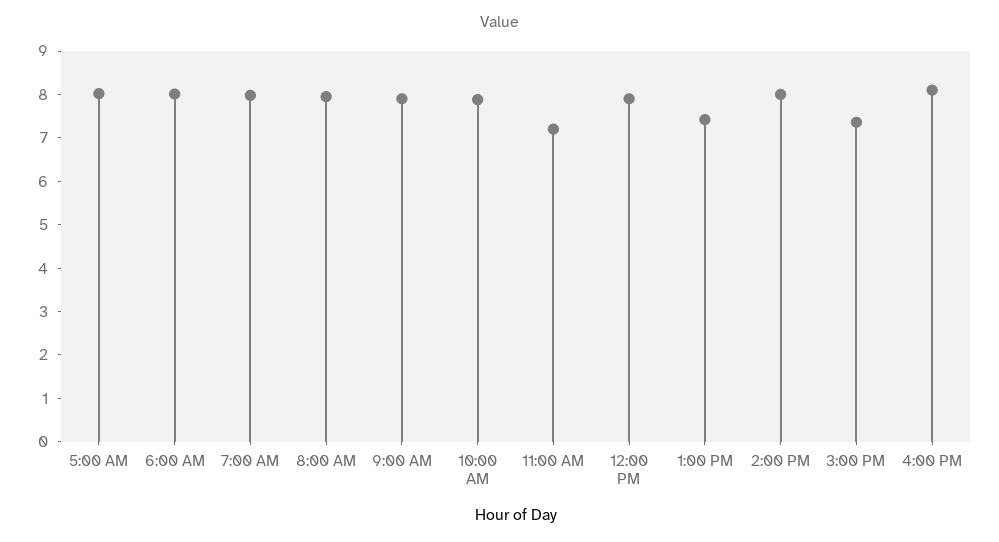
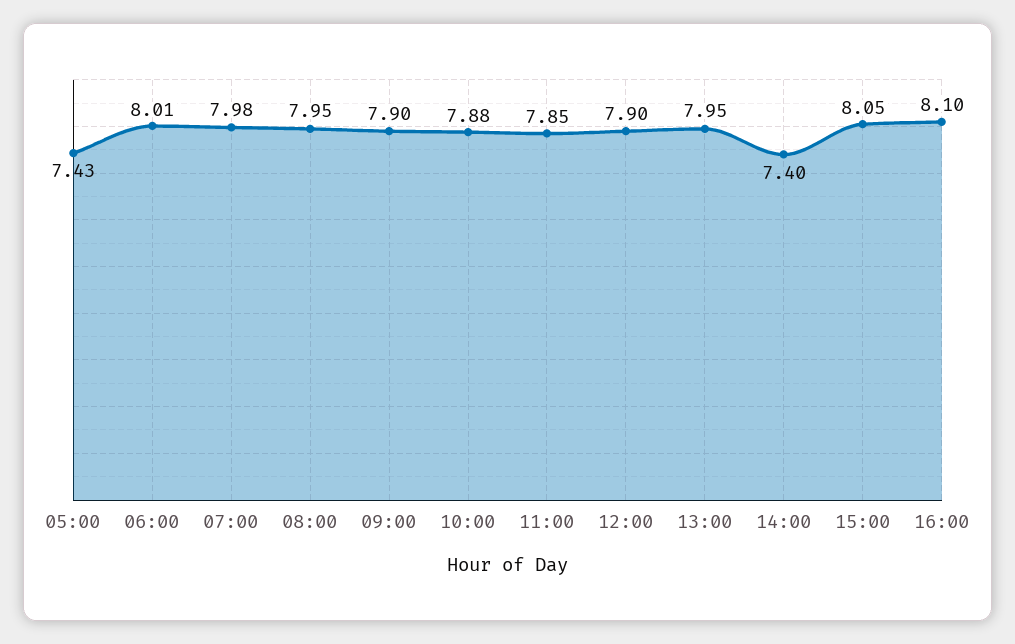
5:00 AM: 8 -> 7.43
11:00 AM: 7.2 -> 7.85
1:00 PM: 7.4 -> 7.95
2:00 PM: 8 -> 7.4
3:00 PM: 7.4 -> 8.05

